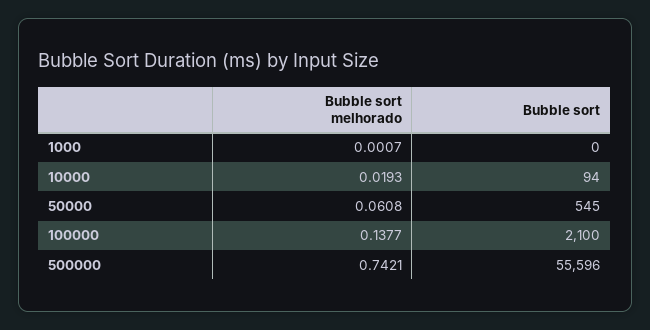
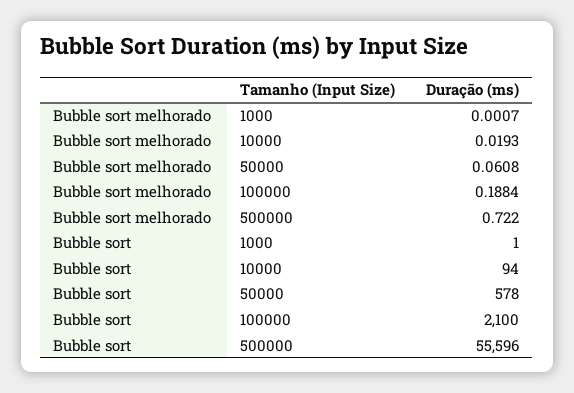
Bubble sort, 1000: 0 -> 1
Bubble sort, 50000: 545 -> 578
Bubble sort melhorado, 100000: 0.1377 -> 0.1884
Bubble sort melhorado, 500000: 0.7421 -> 0.722

